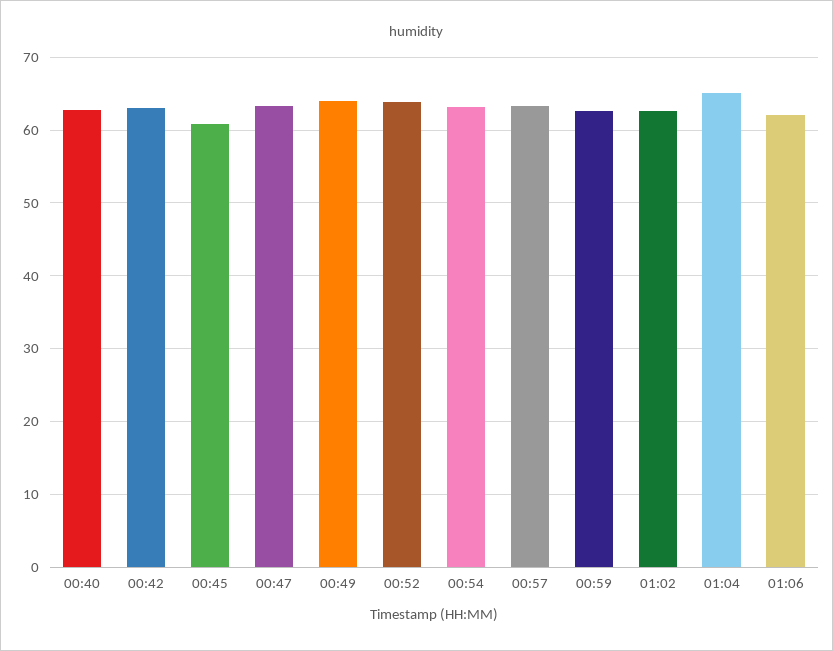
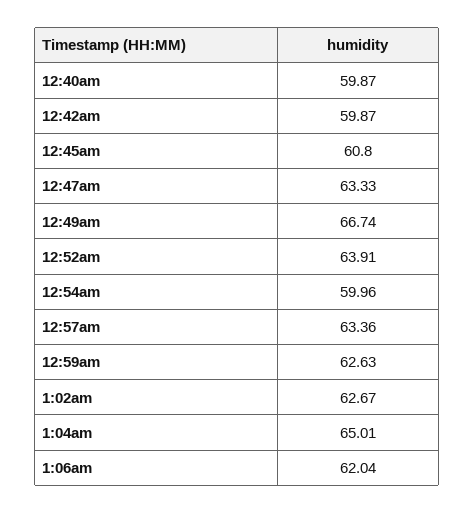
00:40: 63 -> 59.87
00:42: 63 -> 59.87
00:49: 64 -> 66.74
00:54: 63 -> 59.96

